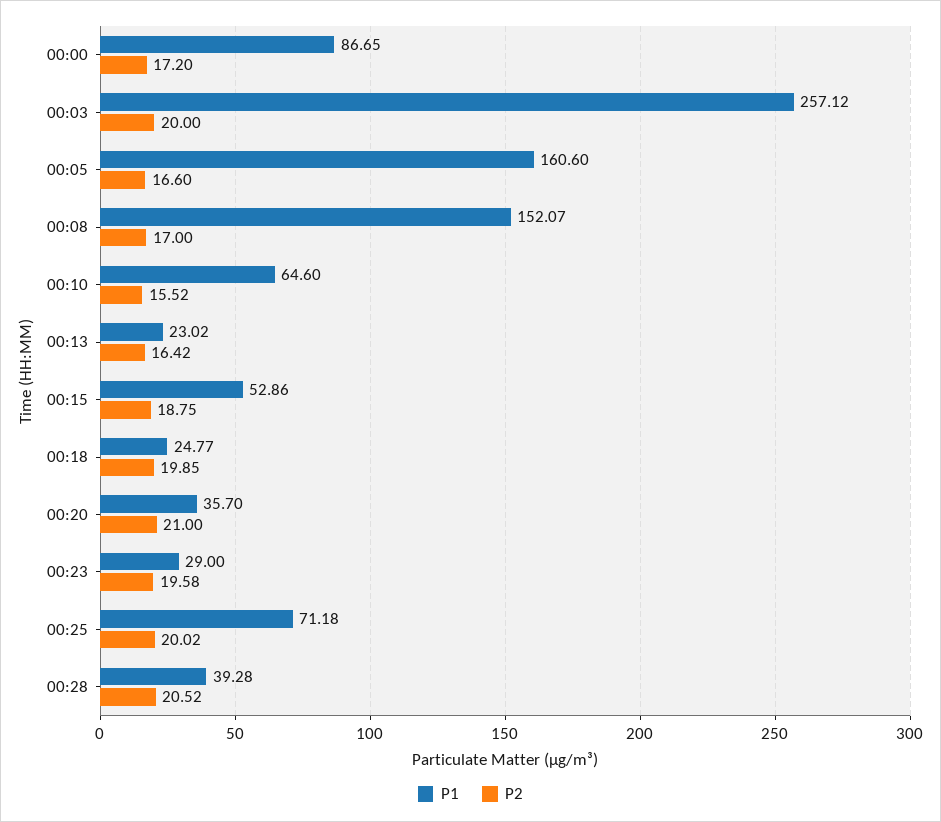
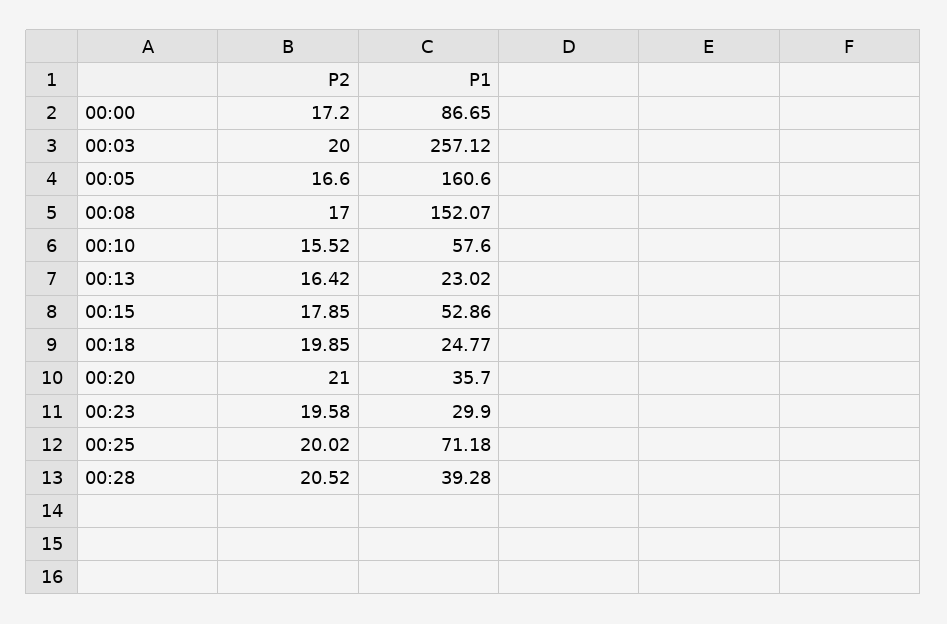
P1, 00:10: 64.6 -> 57.6
P2, 00:15: 18.75 -> 17.85
P1, 00:23: 29 -> 29.9

